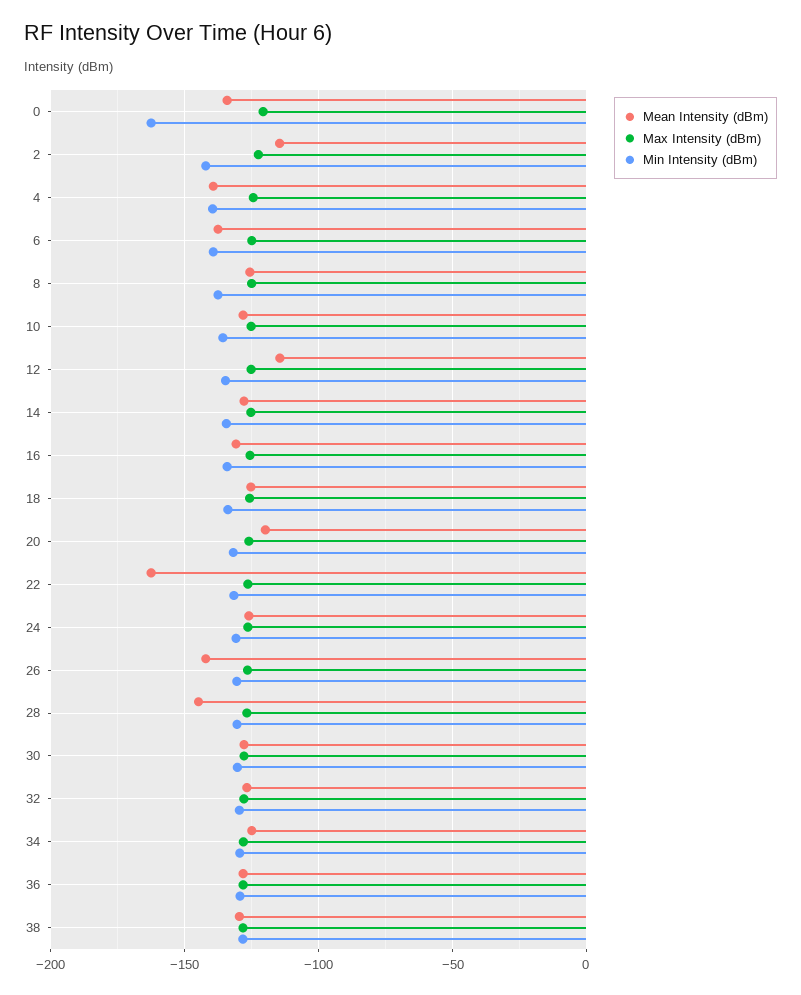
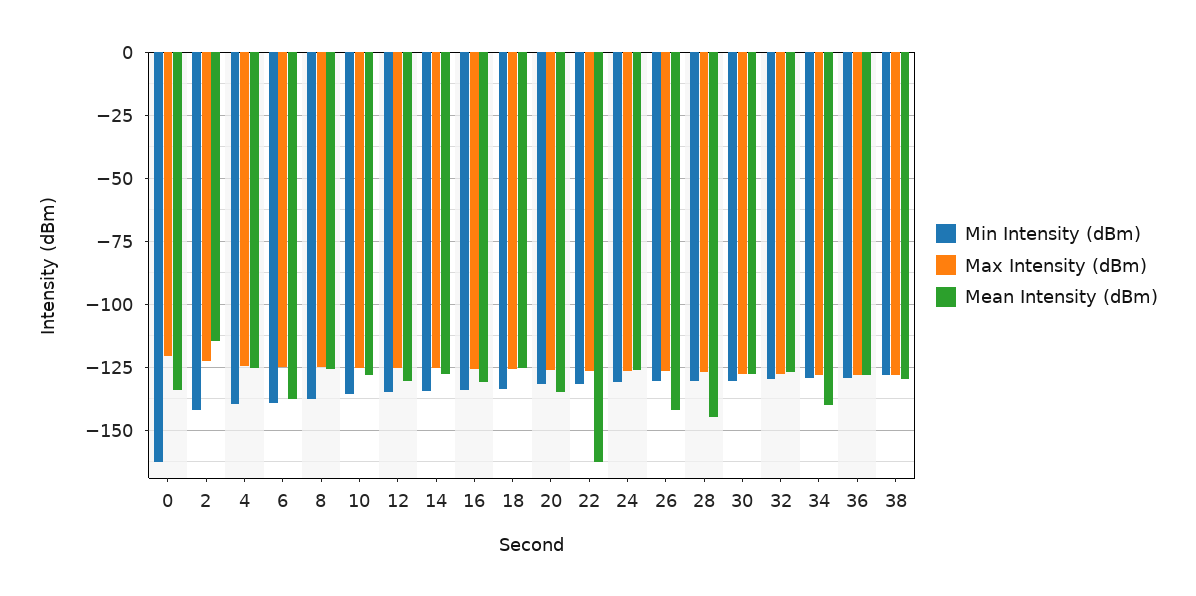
Mean Intensity (dBm), 4: -140 -> -125
Mean Intensity (dBm), 12: -115 -> -130
Mean Intensity (dBm), 20: -120 -> -135
Mean Intensity (dBm), 34: -125 -> -140

